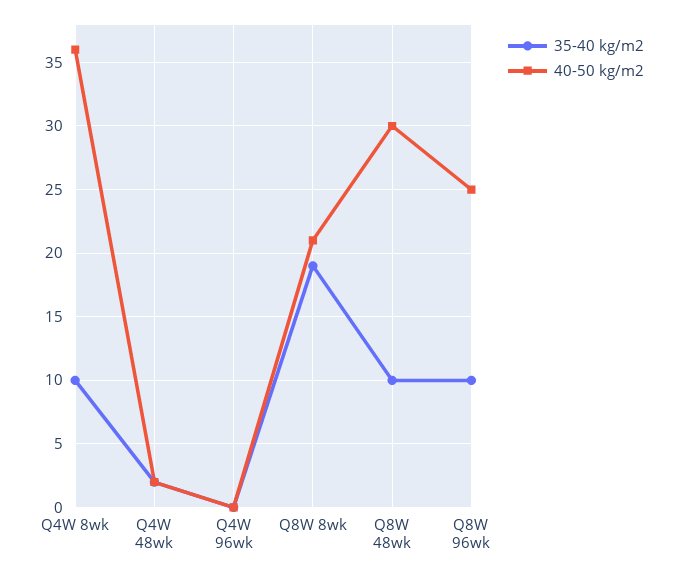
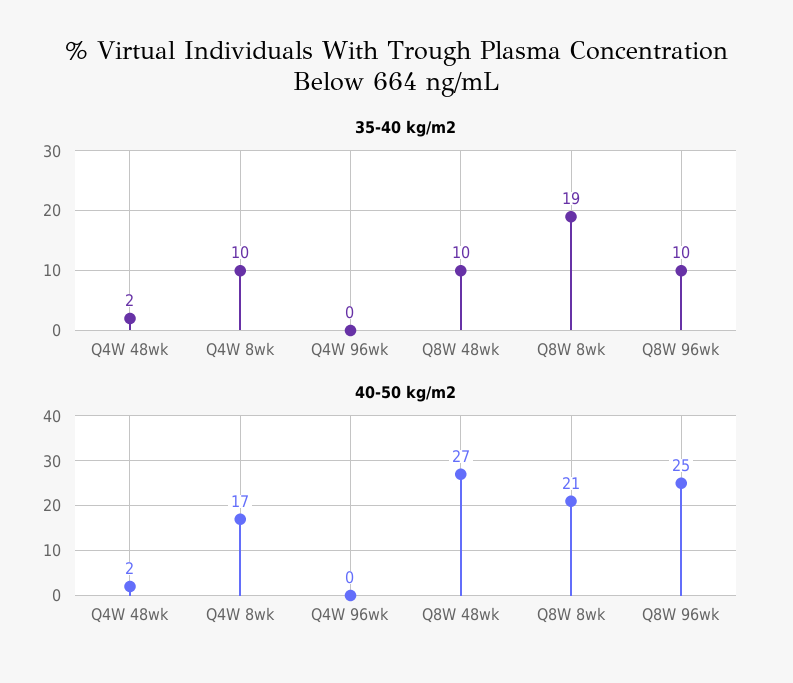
40-50 kg/m2, Q4W 8wk: 36 -> 17
40-50 kg/m2, Q8W 48wk: 30 -> 27

